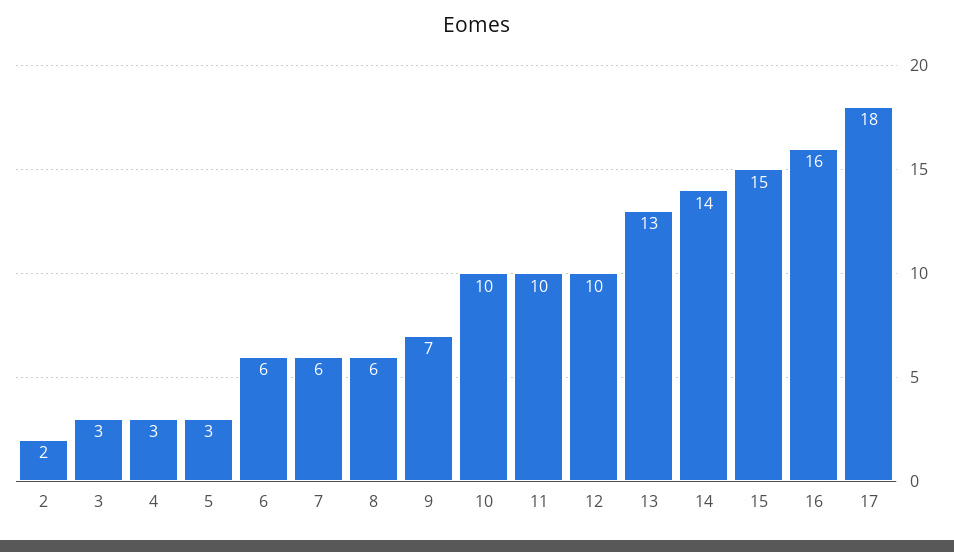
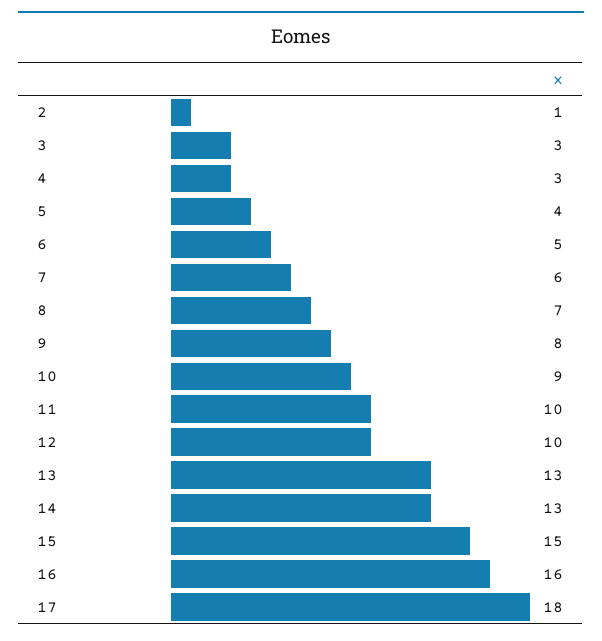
2: 2 -> 1
5: 3 -> 4
6: 6 -> 5
8: 6 -> 7
9: 7 -> 8
10: 10 -> 9
14: 14 -> 13

